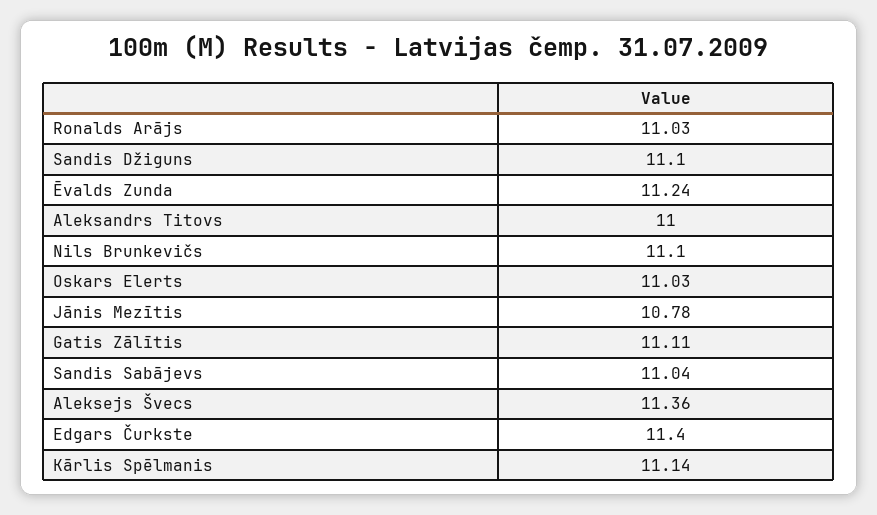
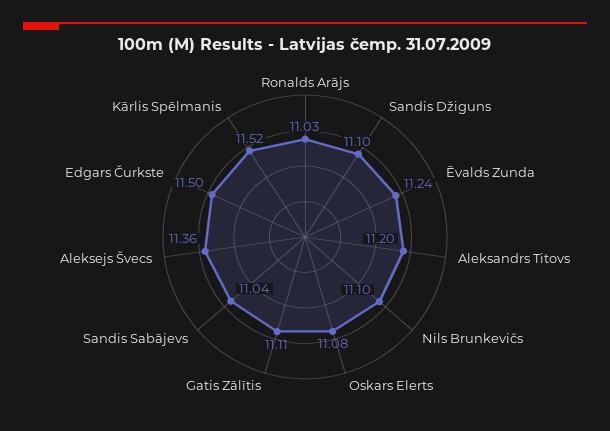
Aleksandrs Titovs: 11 -> 11.2
Oskars Elerts: 11.03 -> 11.08
Jānis Mezītis: 10.78 -> none
Edgars Čurkste: 11.4 -> 11.5
Kārlis Spēlmanis: 11.14 -> 11.52

